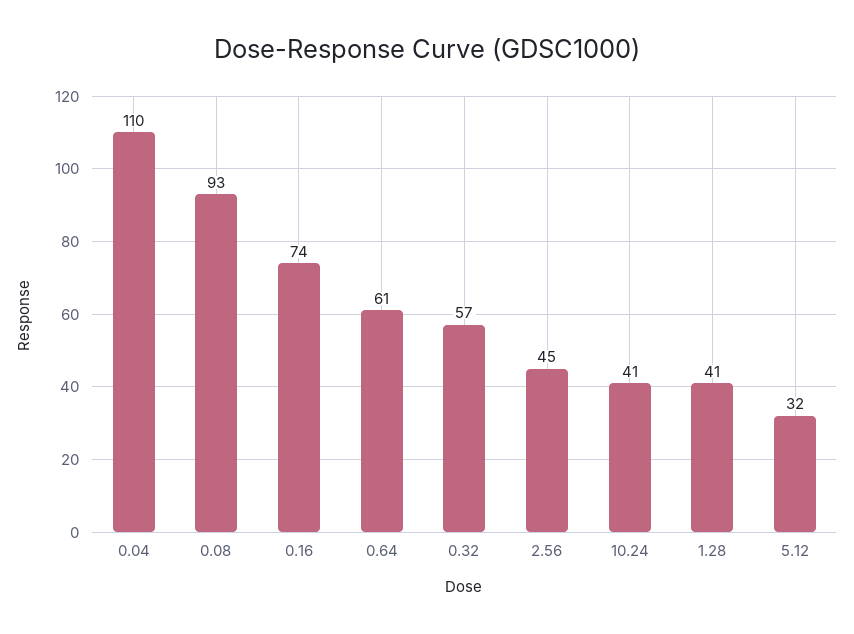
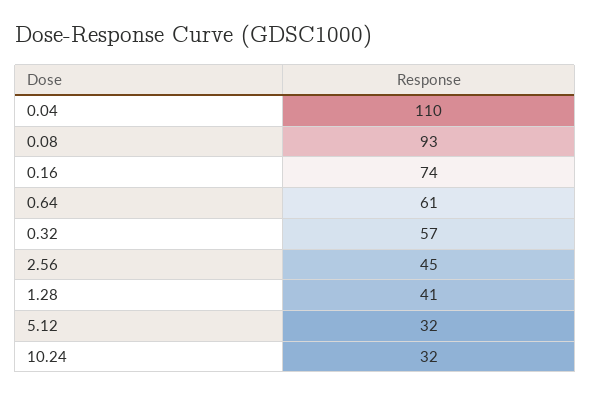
10.24: 41 -> 32

